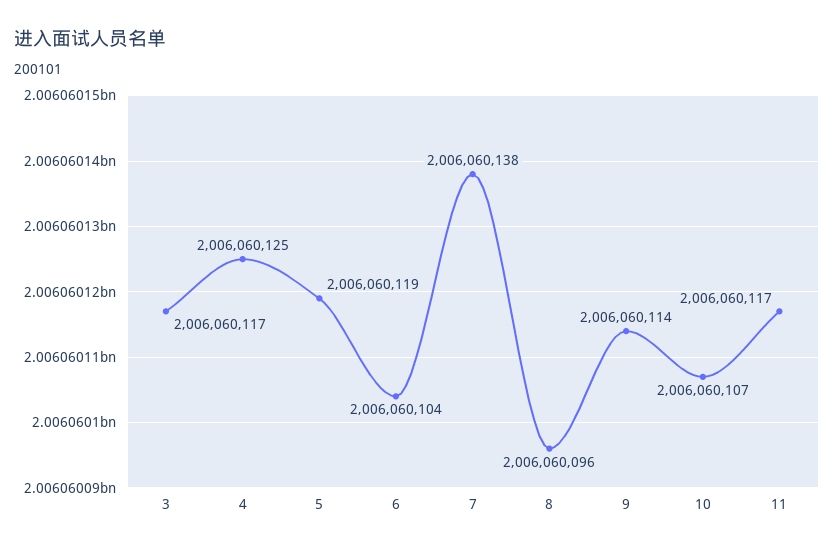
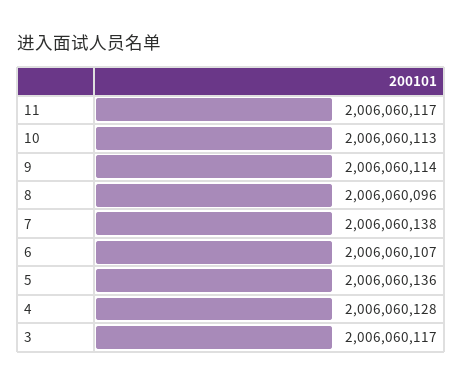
4: 2006060125 -> 2006060128
5: 2006060119 -> 2006060136
6: 2006060104 -> 2006060107
10: 2006060107 -> 2006060113

